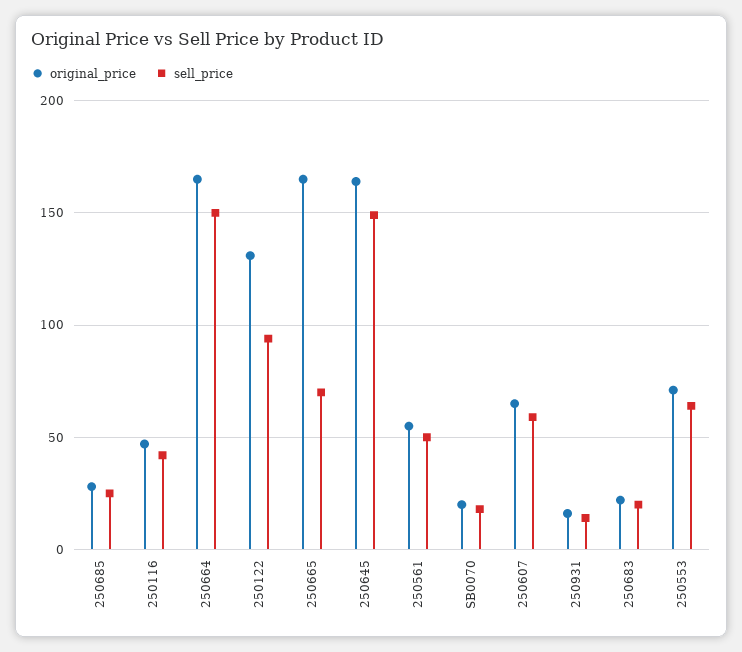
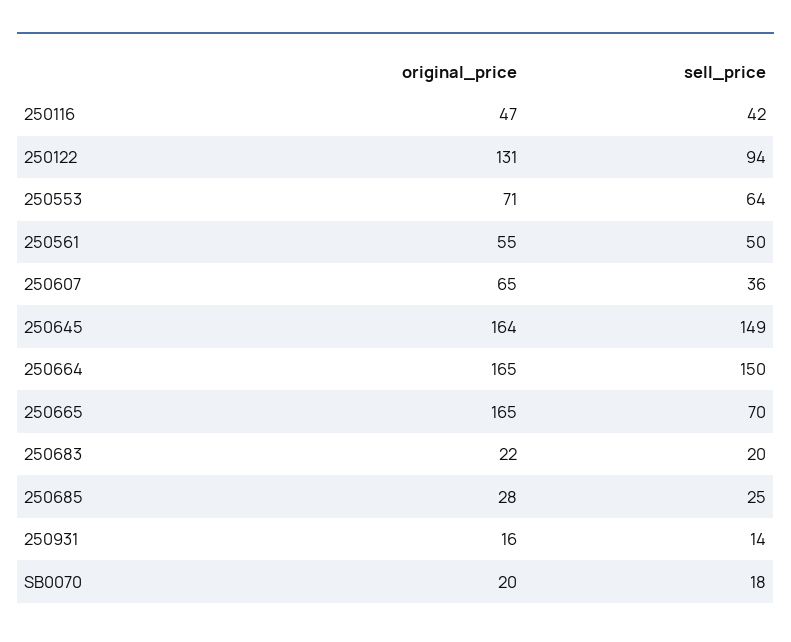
sell_price, 250607: 60 -> 36

